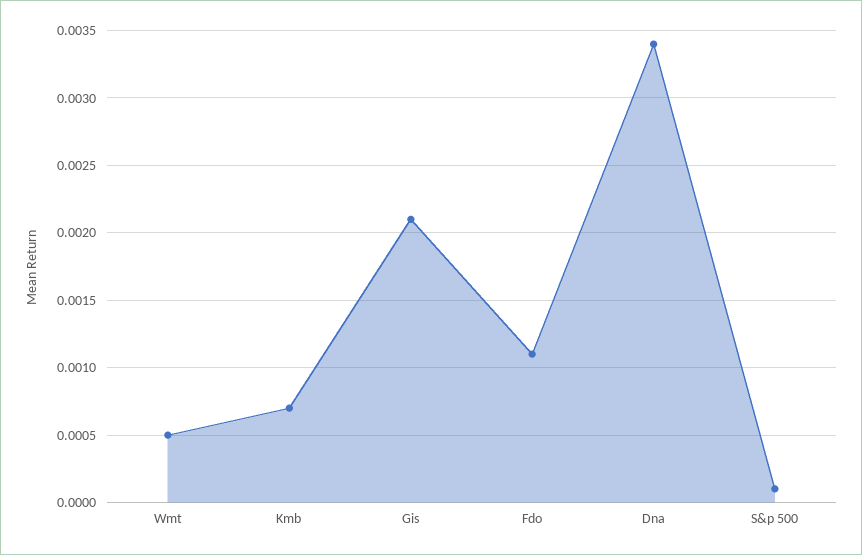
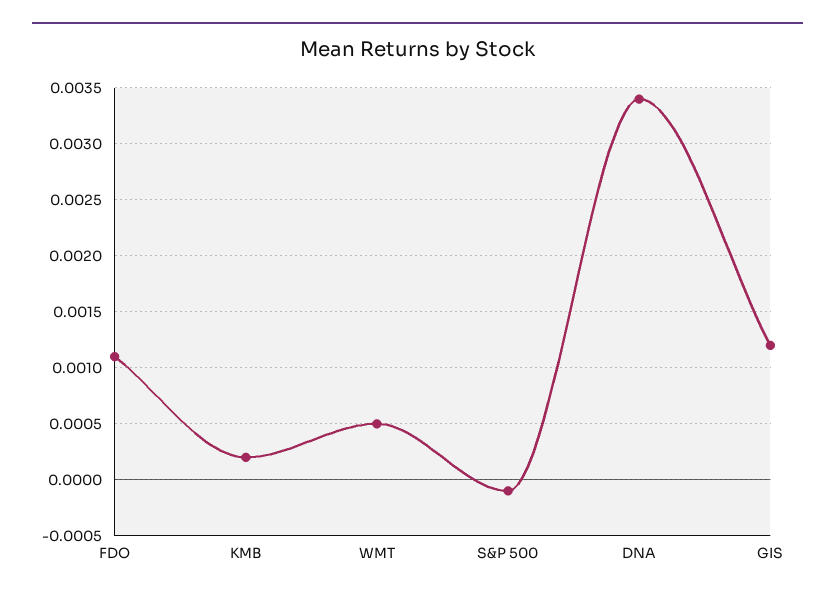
Kmb: 0.0007 -> 0.0002
Gis: 0.0021 -> 0.0012
S&p 500: 0.0001 -> -0.0001

